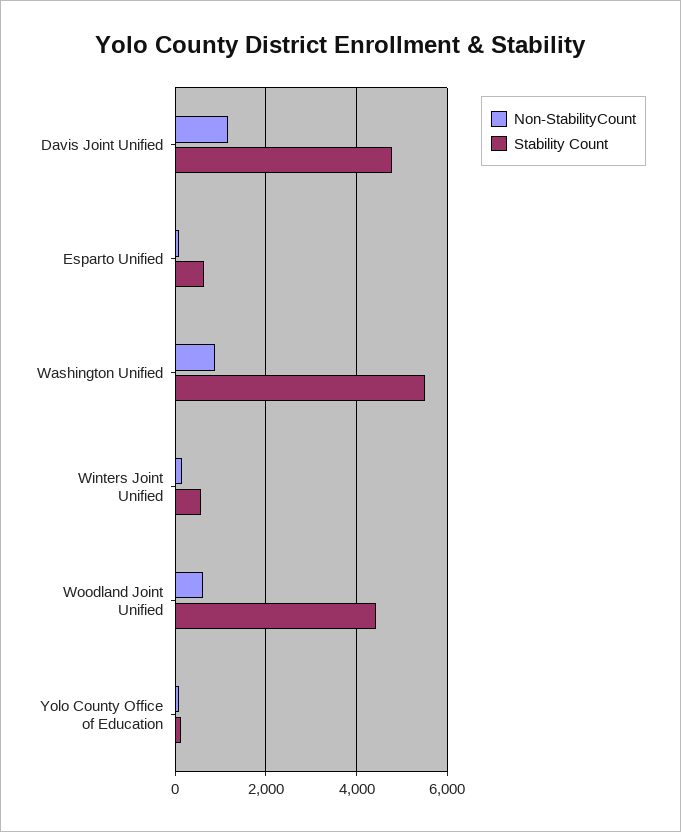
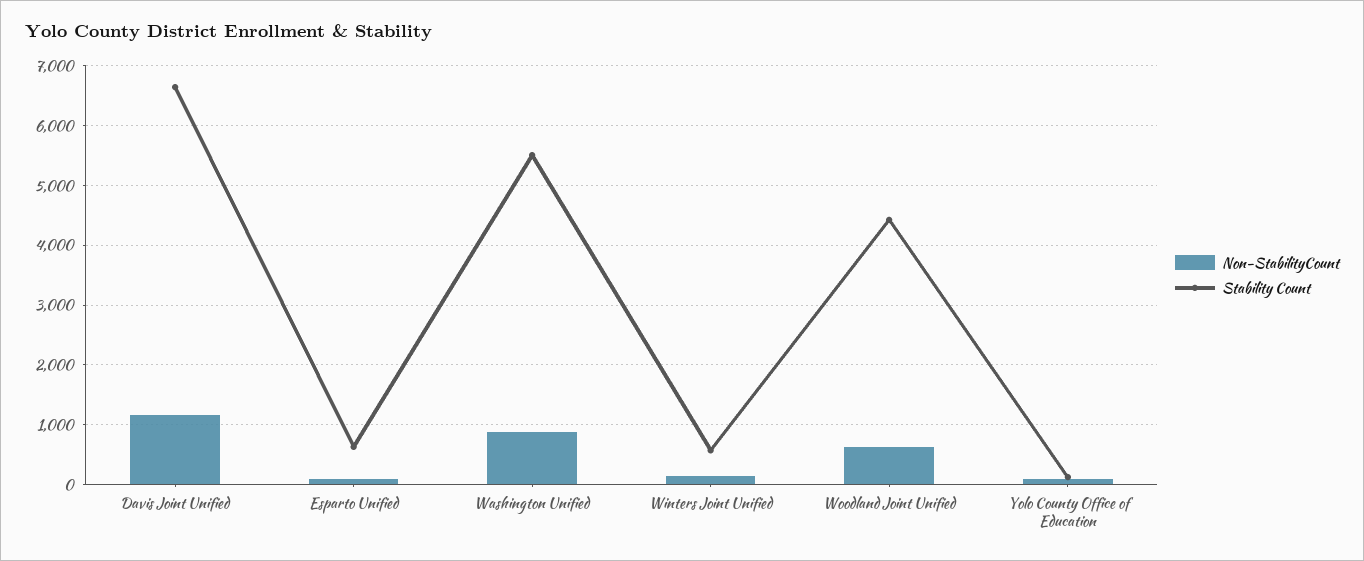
Stability Count, Davis Joint Unified: 4800 -> 6600

